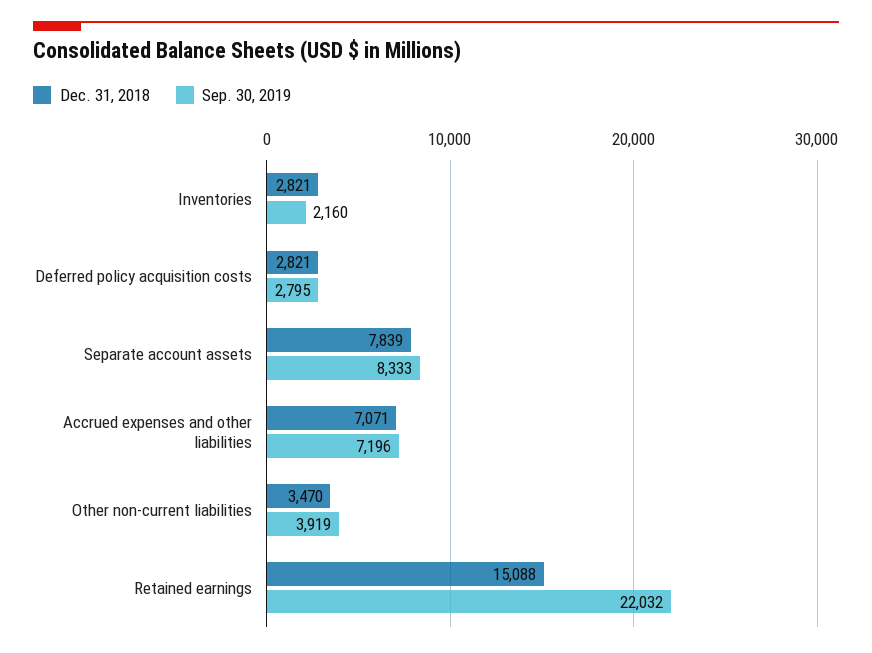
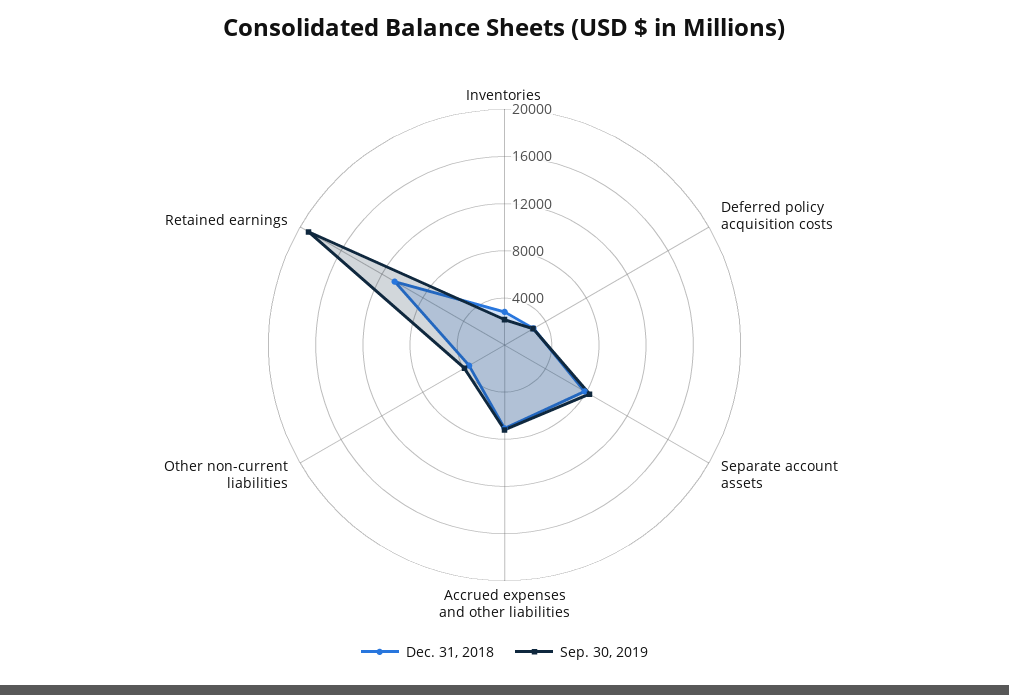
Dec. 31, 2018, Retained earnings: 15088 -> 11000
Sep. 30, 2019, Retained earnings: 22032 -> 19000

